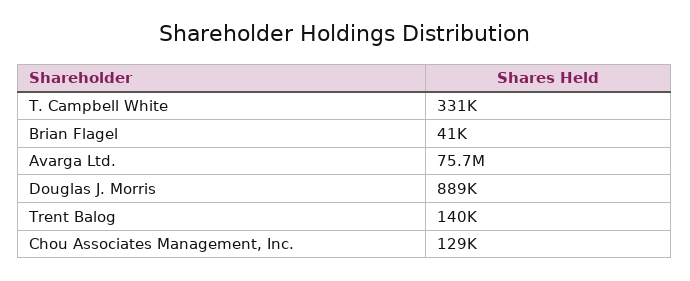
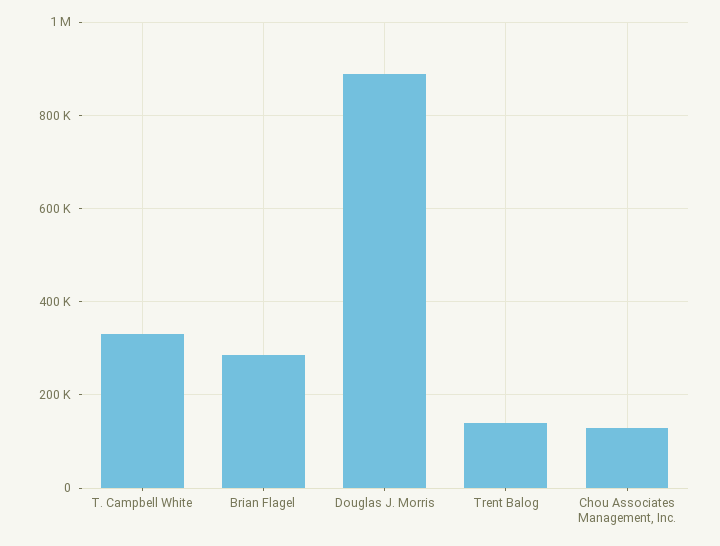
Brian Flagel: 41000 -> 280000
Avarga Ltd.: 75700000 -> none

